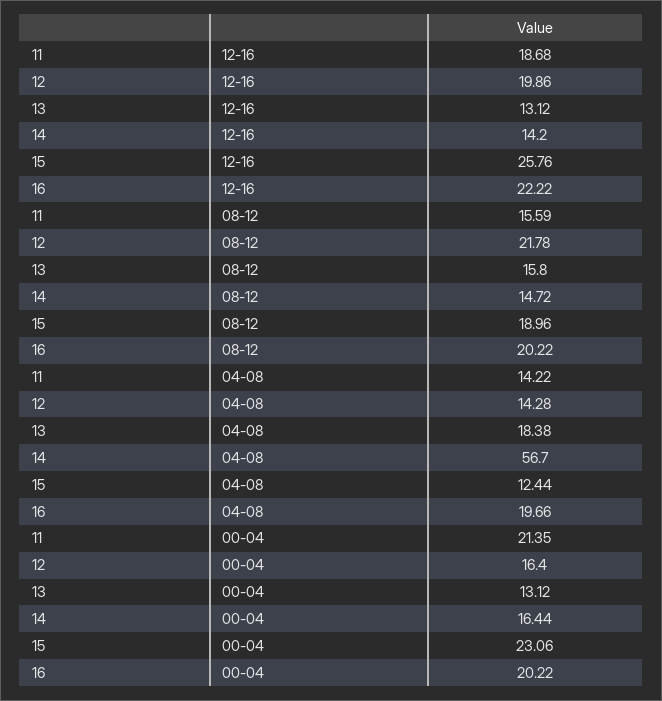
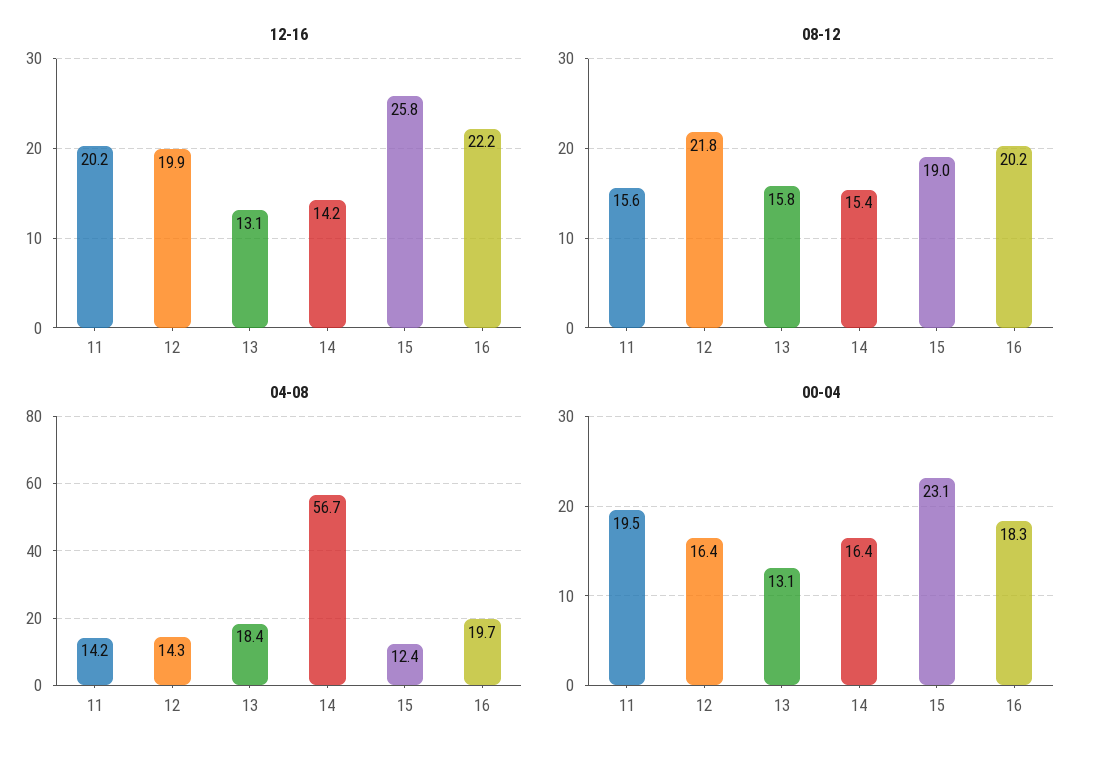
12-16, 11: 18.68 -> 20.2
08-12, 14: 14.72 -> 15.4
00-04, 11: 21.35 -> 19.5
00-04, 16: 20.22 -> 18.3

